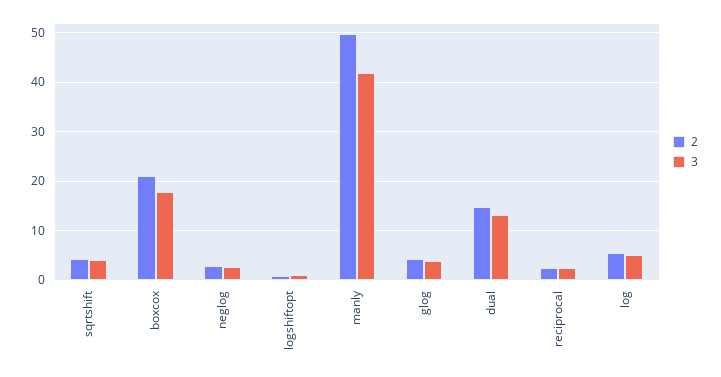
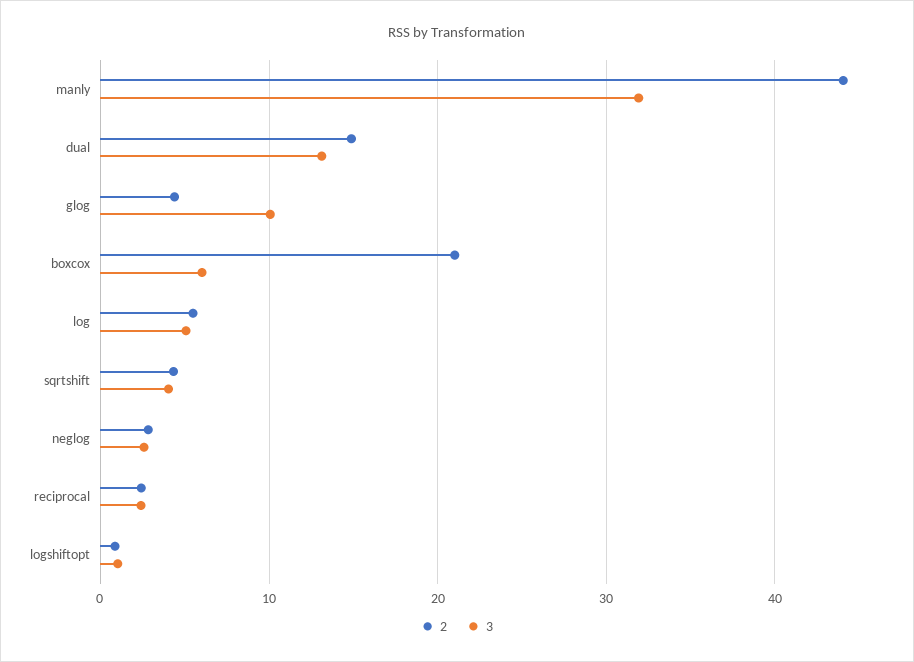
3, boxcox: 18 -> 6
2, manly: 50 -> 44
3, manly: 42 -> 32
3, glog: 4 -> 10

